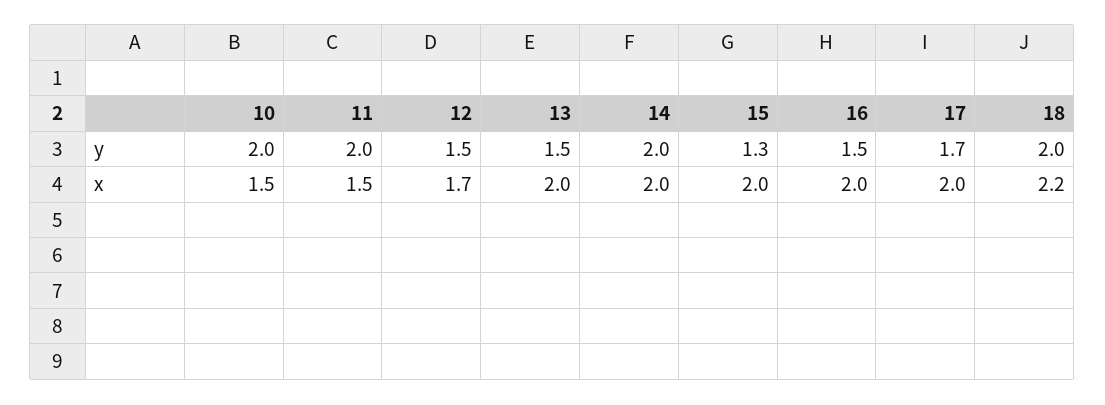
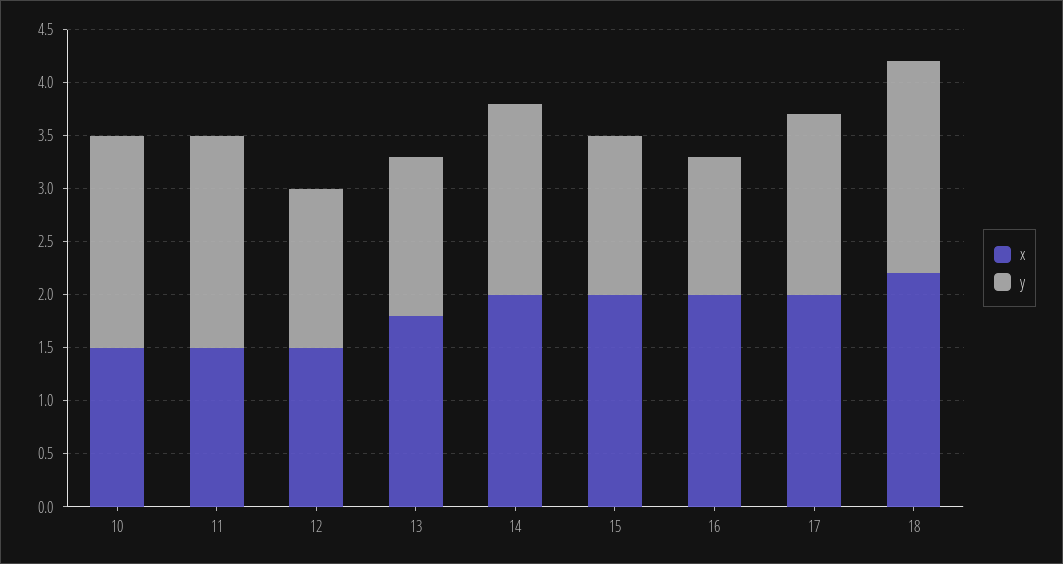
y, 14: 2 -> 1.8
y, 15: 1.3 -> 1.5
y, 16: 1.5 -> 1.3
x, 12: 1.7 -> 1.5
x, 13: 2 -> 1.8

